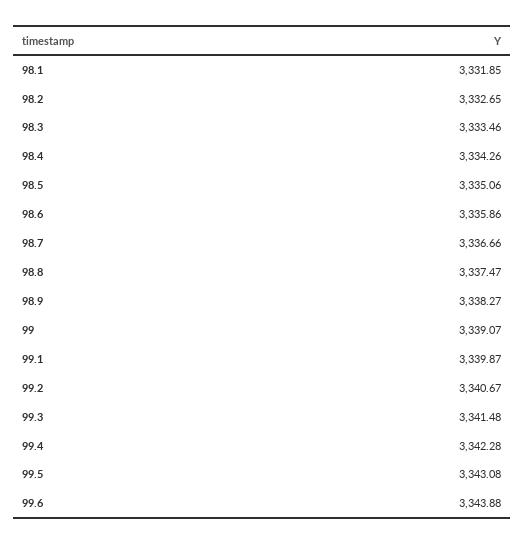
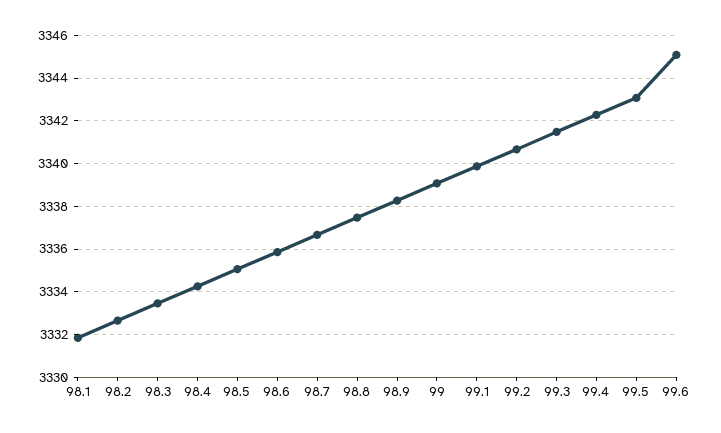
99.6: 3343.88 -> 3345

